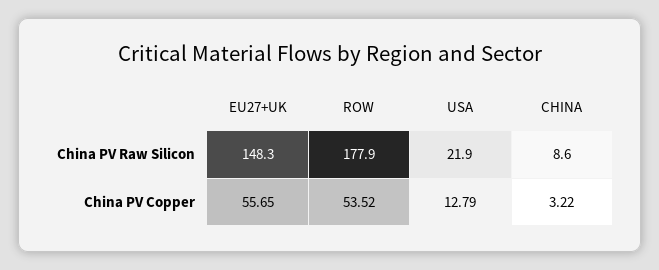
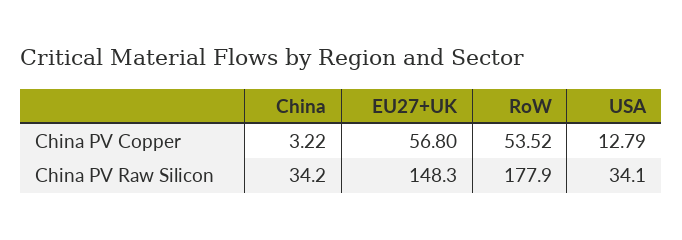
USA, China PV Raw Silicon: 21.9 -> 34.1
CHINA, China PV Raw Silicon: 8.6 -> 34.2
EU27+UK, China PV Copper: 55.65 -> 56.8

